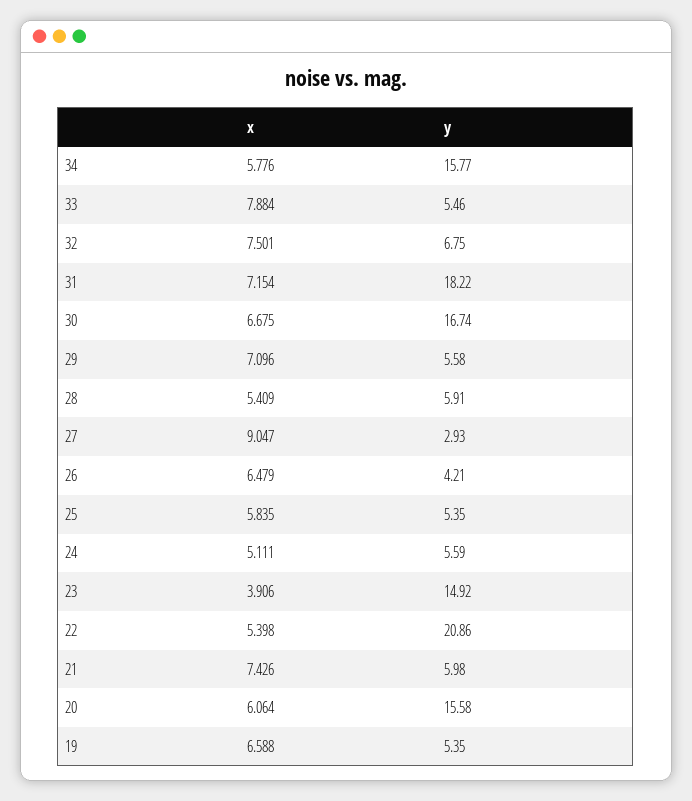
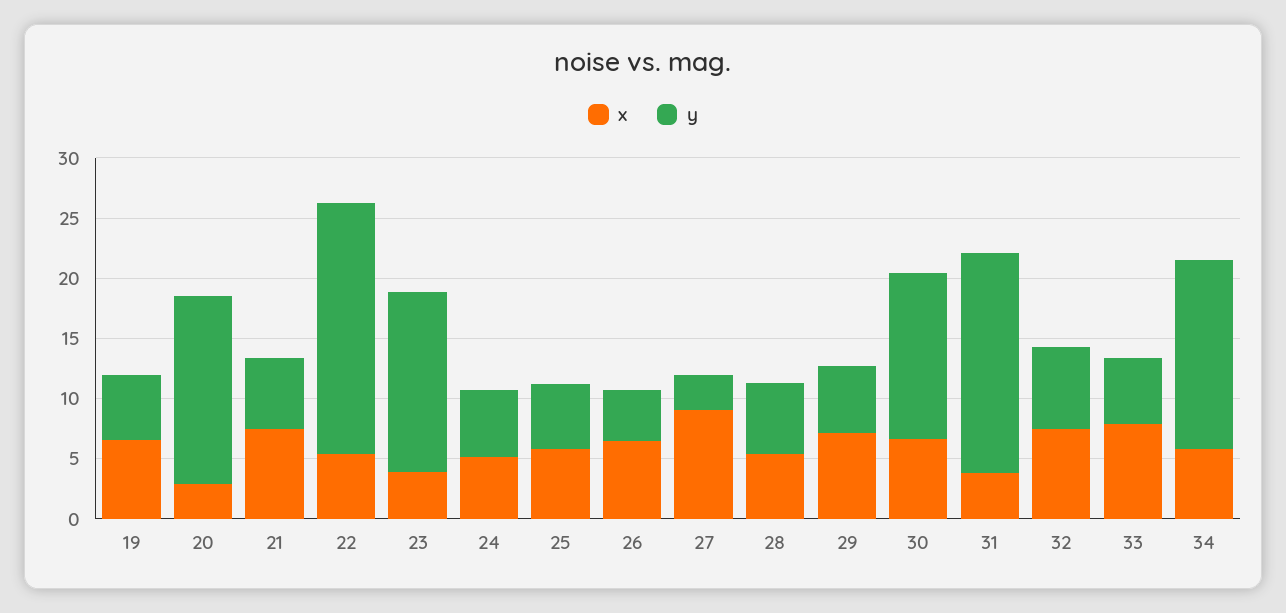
x, 31: 7.154 -> 4
y, 30: 16.74 -> 14
x, 20: 6.064 -> 3

